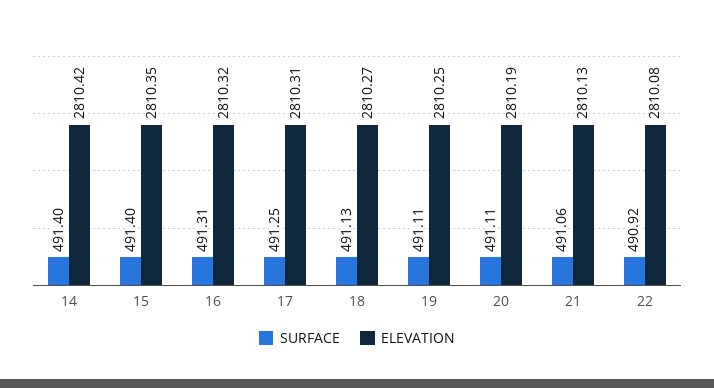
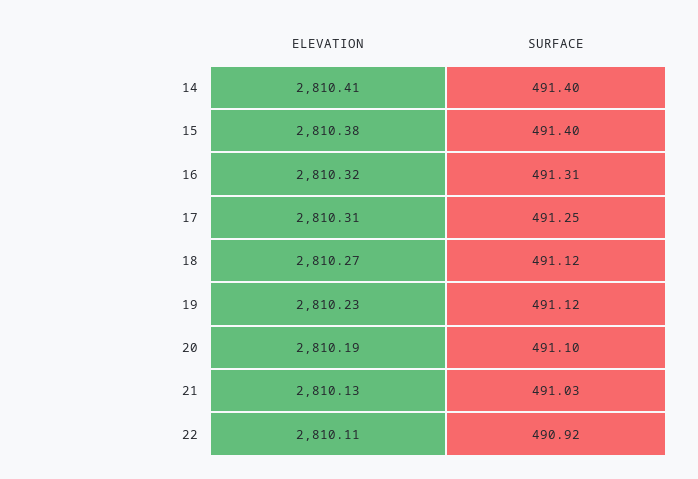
ELEVATION, 14: 2810.42 -> 2810.41
ELEVATION, 15: 2810.35 -> 2810.38
SURFACE, 18: 491.13 -> 491.12
SURFACE, 19: 491.11 -> 491.12
ELEVATION, 19: 2810.25 -> 2810.23
SURFACE, 20: 491.11 -> 491.1
SURFACE, 21: 491.06 -> 491.03
ELEVATION, 22: 2810.08 -> 2810.11

